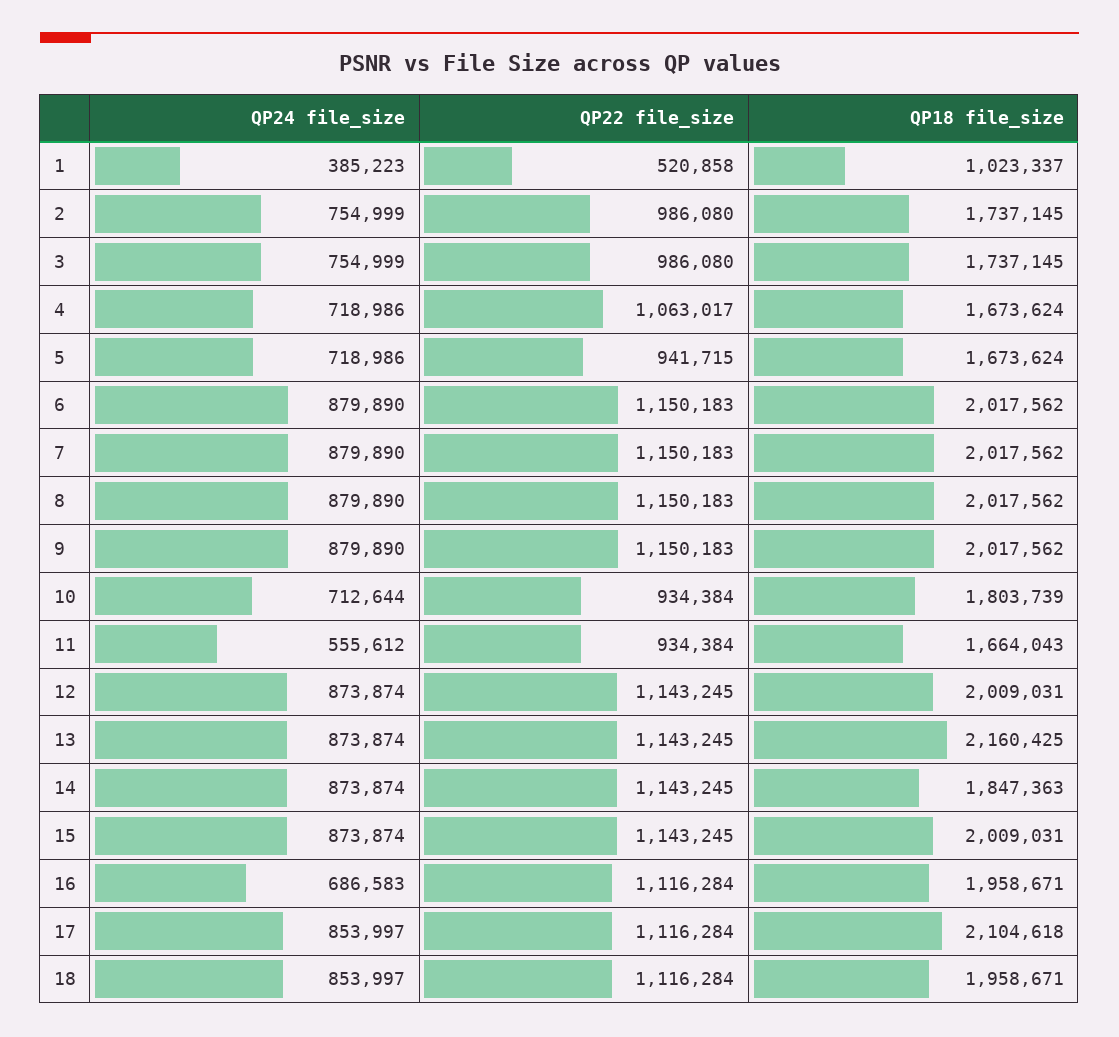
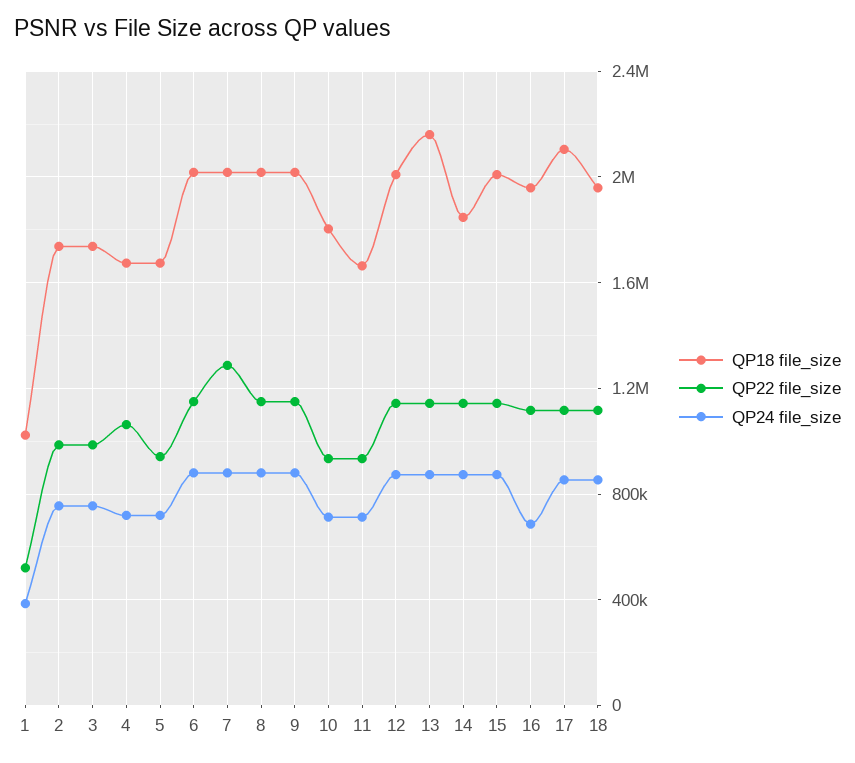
QP22 file_size, 7: 1150183 -> 1300000
QP24 file_size, 11: 555612 -> 700000

